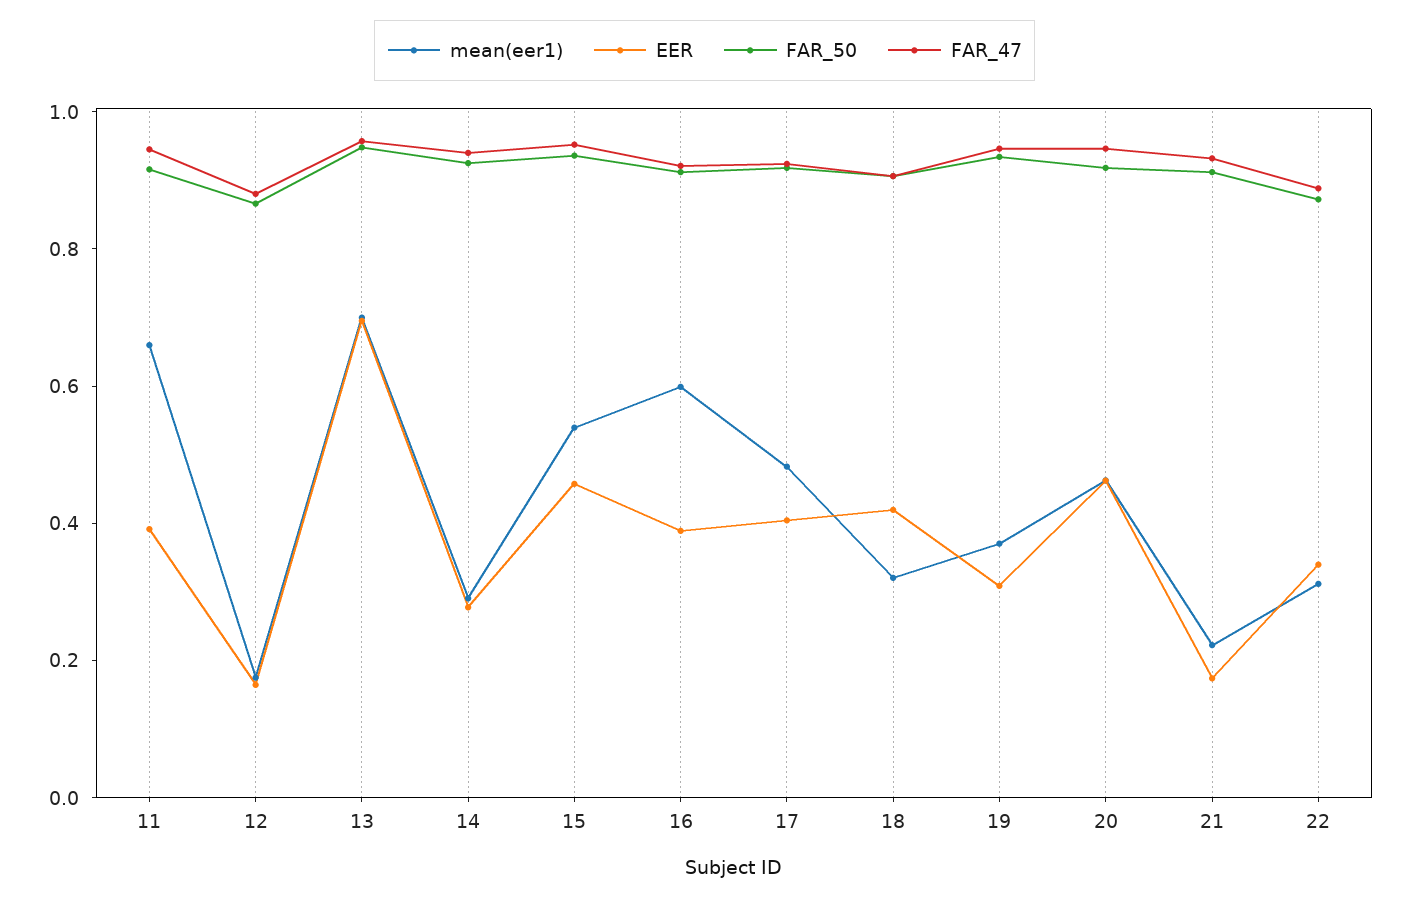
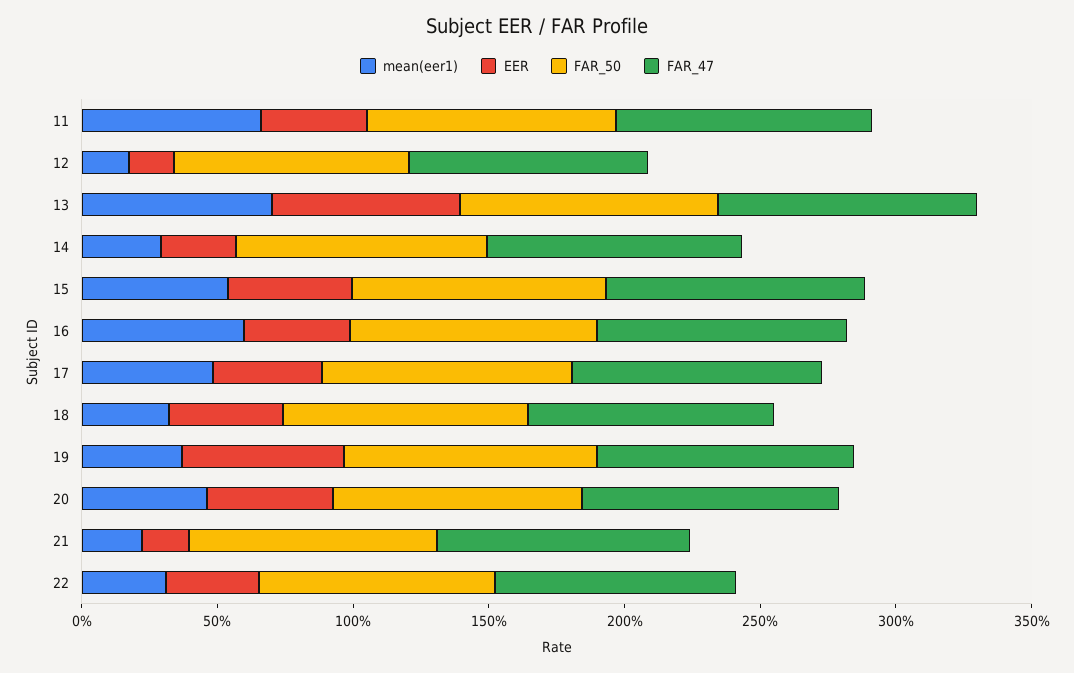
EER, 19: 0.3 -> 0.6

